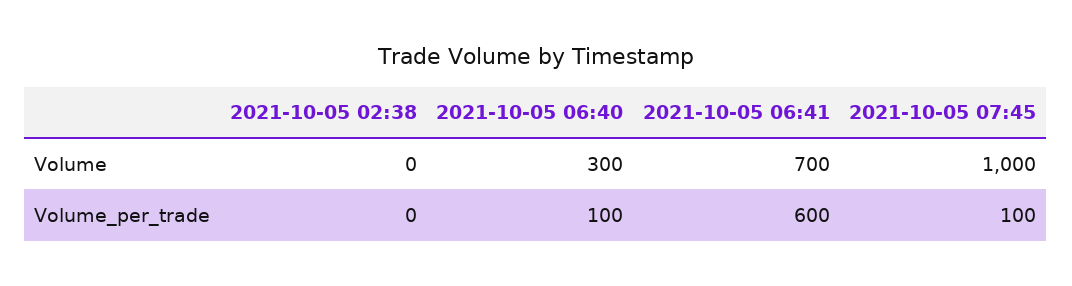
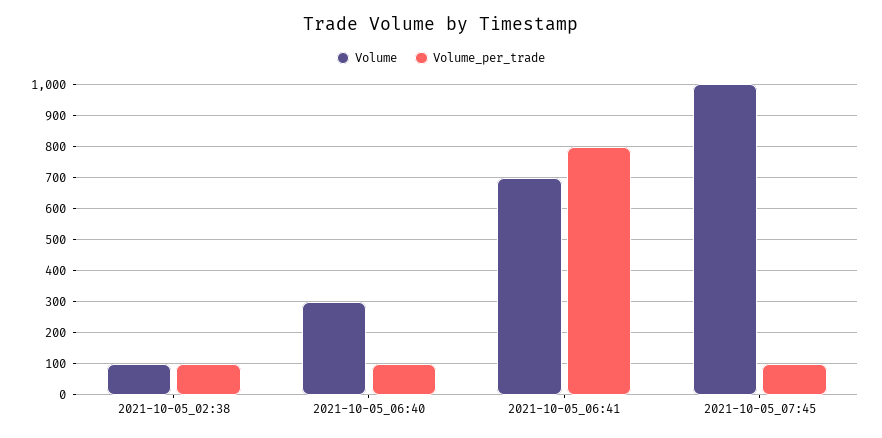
Volume, 2021-10-05 02:38: 0 -> 100
Volume_per_trade, 2021-10-05 02:38: 0 -> 100
Volume_per_trade, 2021-10-05 06:41: 600 -> 800

